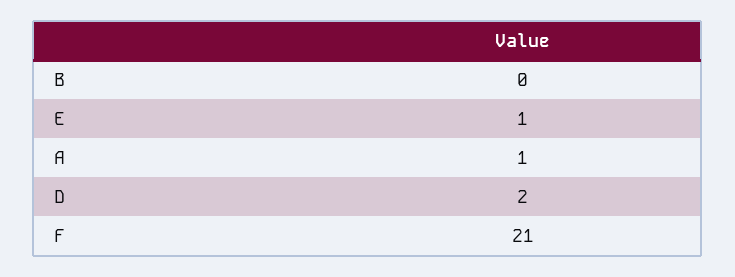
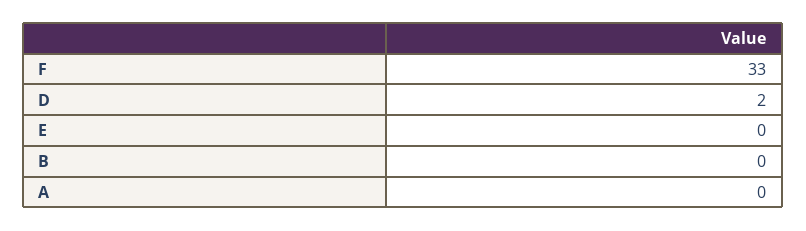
E: 1 -> 0
A: 1 -> 0
F: 21 -> 33

